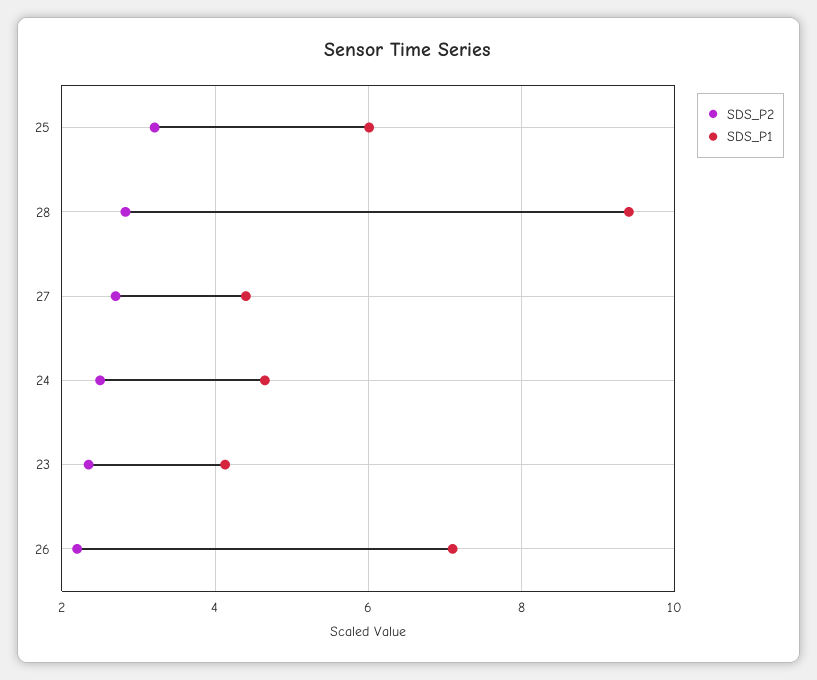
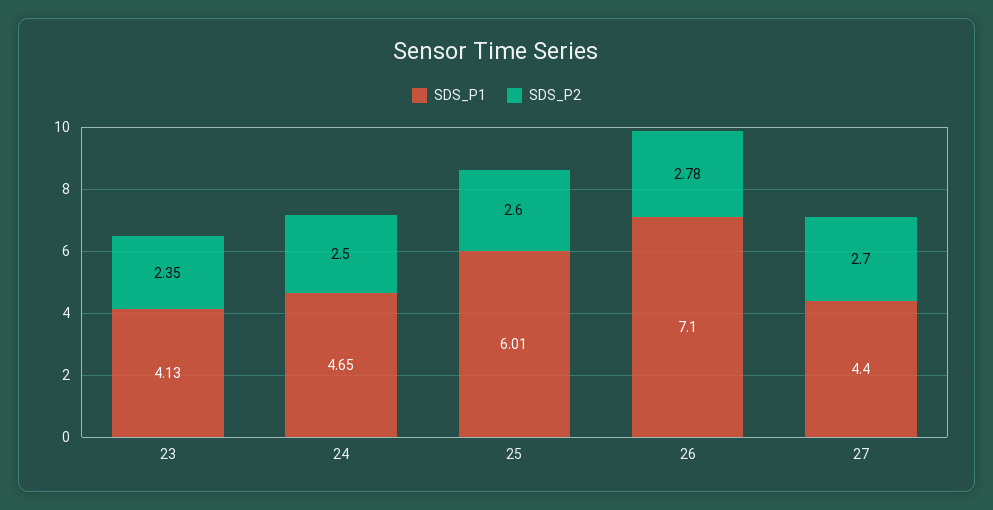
SDS_P2, 25: 3.2 -> 2.6
SDS_P2, 28: 2.8 -> none
SDS_P1, 28: 9.4 -> none
SDS_P2, 26: 2.2 -> 2.78

